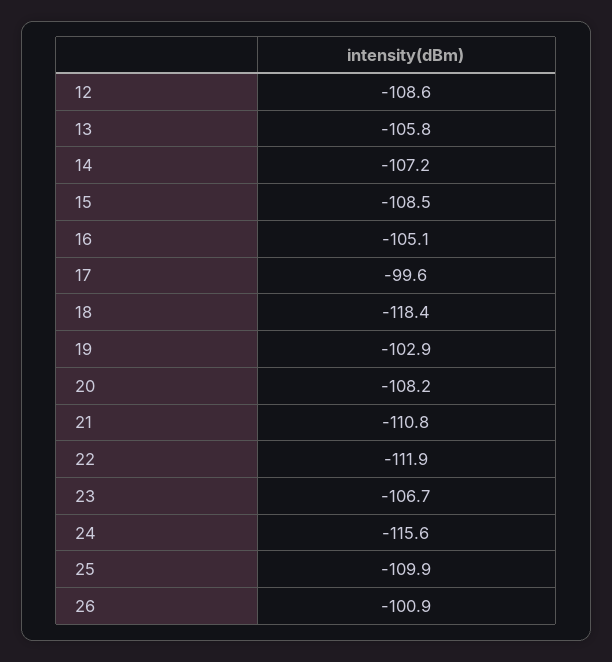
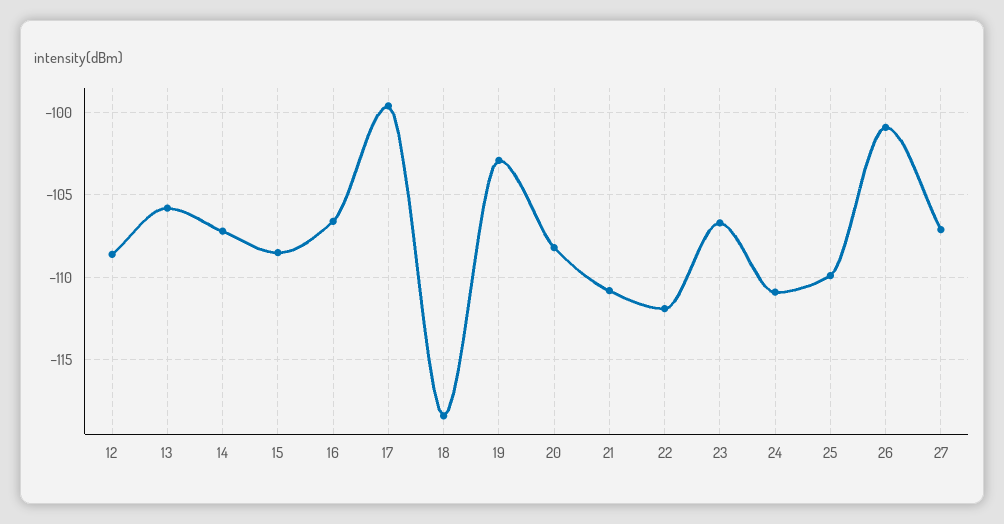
16: -105.1 -> -106.5
24: -115.6 -> -111
27: none -> -107

